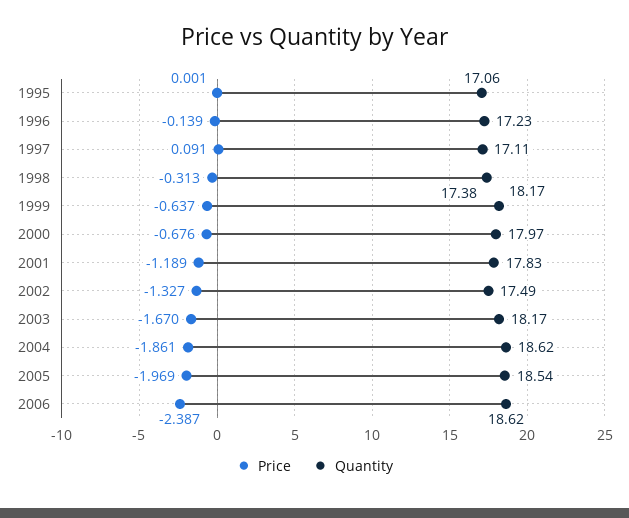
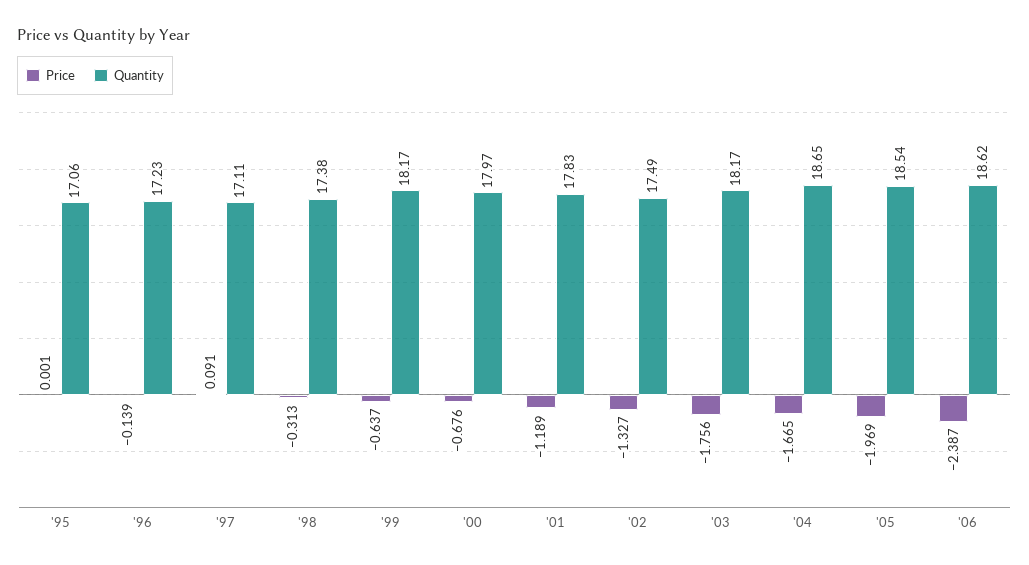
Price, 2003: -1.67 -> -1.756
Price, 2004: -1.861 -> -1.665
Quantity, 2004: 18.62 -> 18.65

